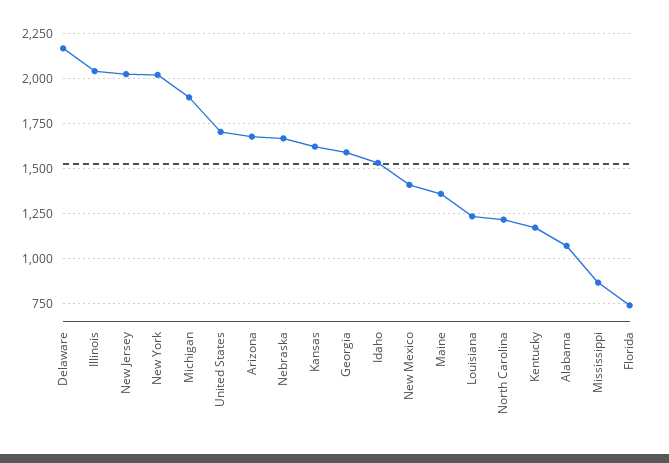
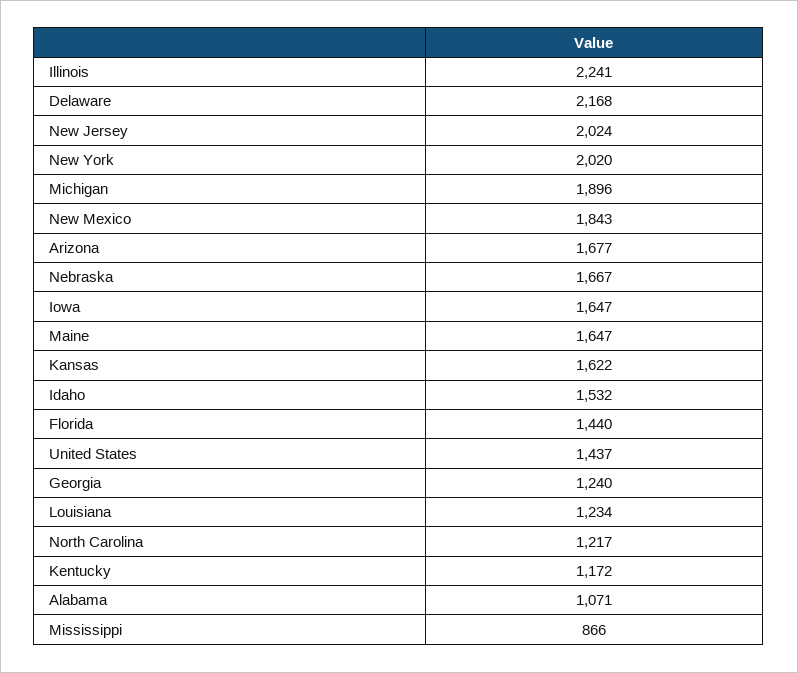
Illinois: 2050 -> 2241
United States: 1700 -> 1437
Georgia: 1600 -> 1240
New Mexico: 1400 -> 1843
Maine: 1350 -> 1647
Florida: 750 -> 1440
Iowa: none -> 1647

